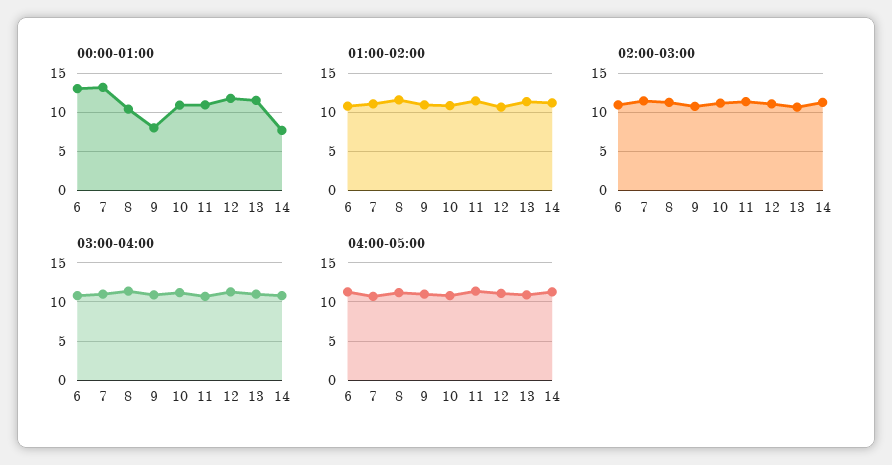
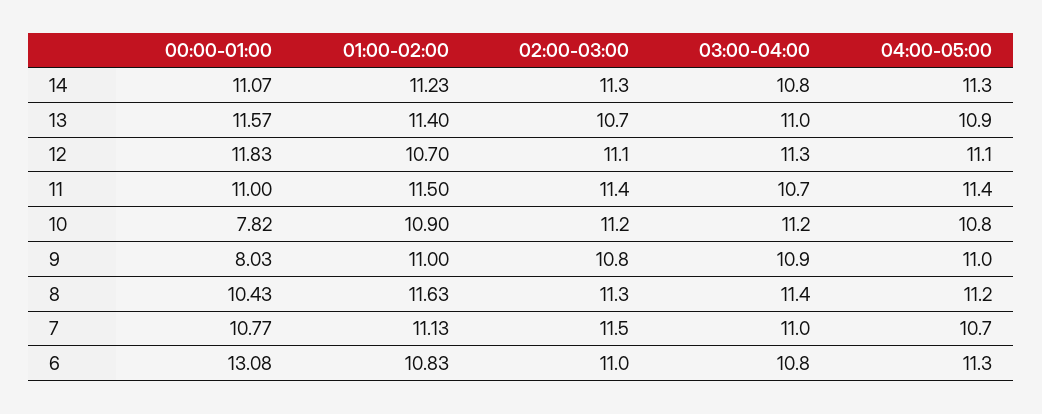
00:00-01:00, 7: 13 -> 10.77
00:00-01:00, 10: 11 -> 7.82
00:00-01:00, 14: 8 -> 11.07

